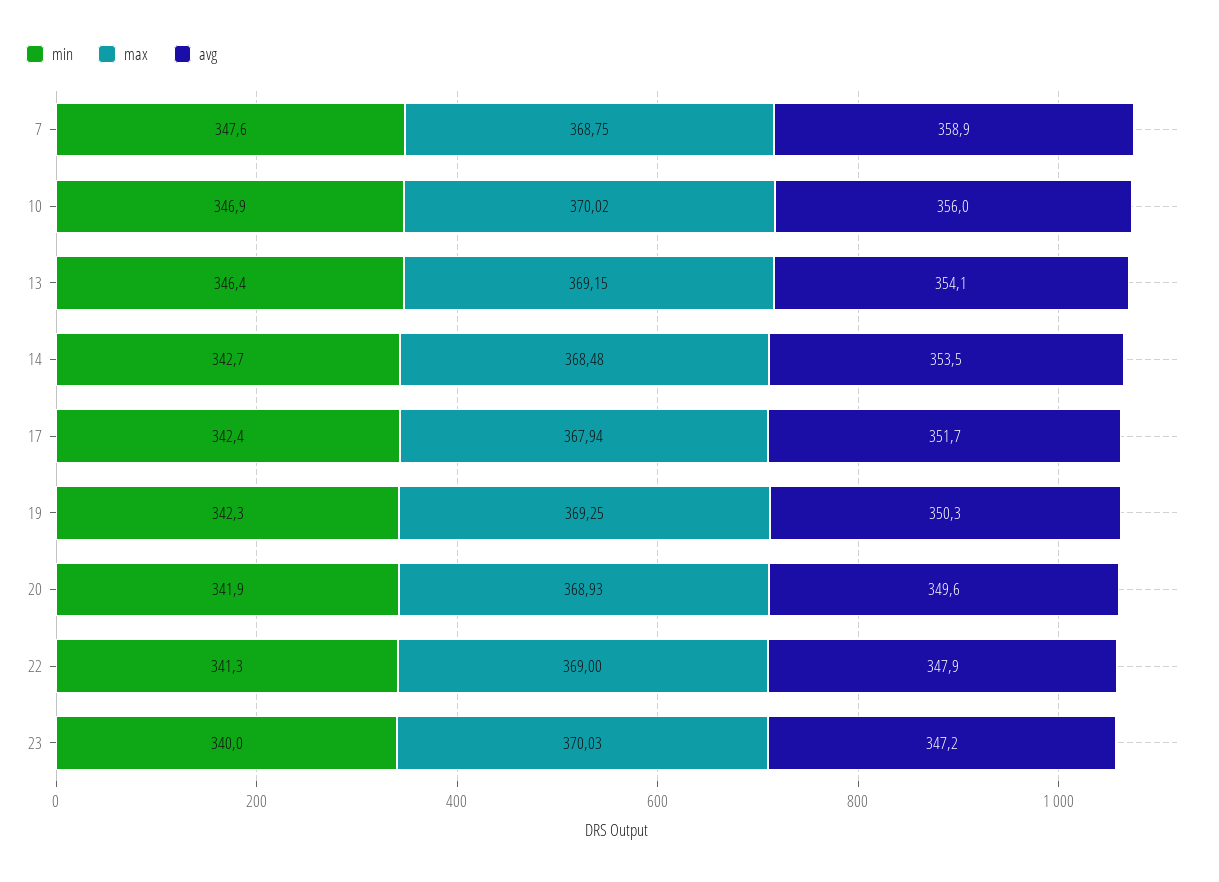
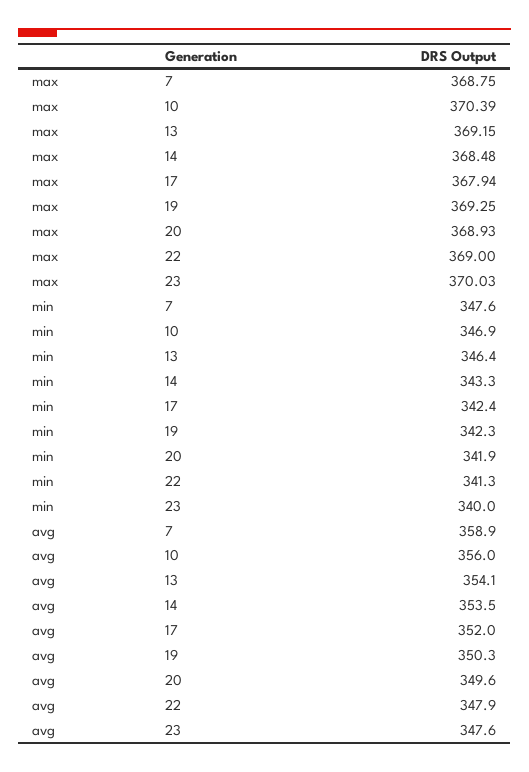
max, 10: 370.02 -> 370.39
min, 14: 342.7 -> 343.3
avg, 17: 351.7 -> 352
avg, 23: 347.2 -> 347.6

